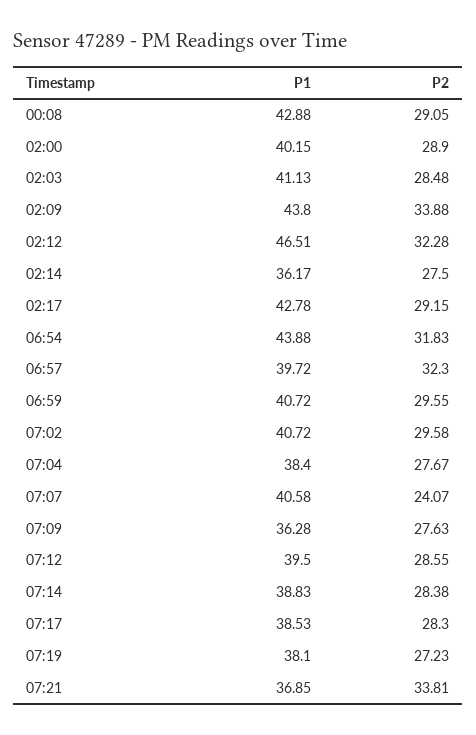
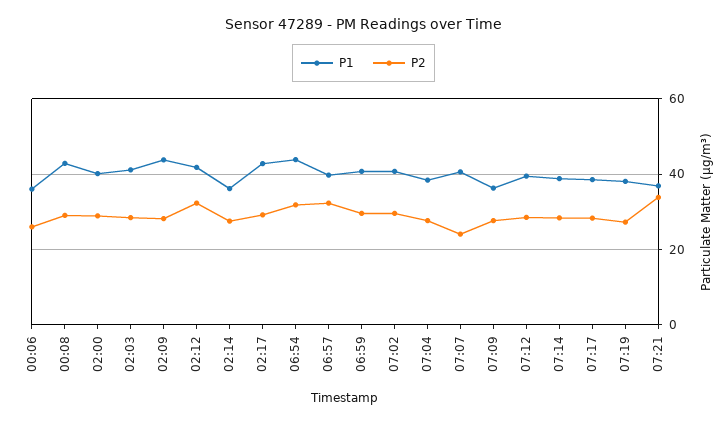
P2, 02:09: 33.88 -> 28
P1, 02:12: 46.51 -> 42
P1, 00:06: none -> 36
P2, 00:06: none -> 26

